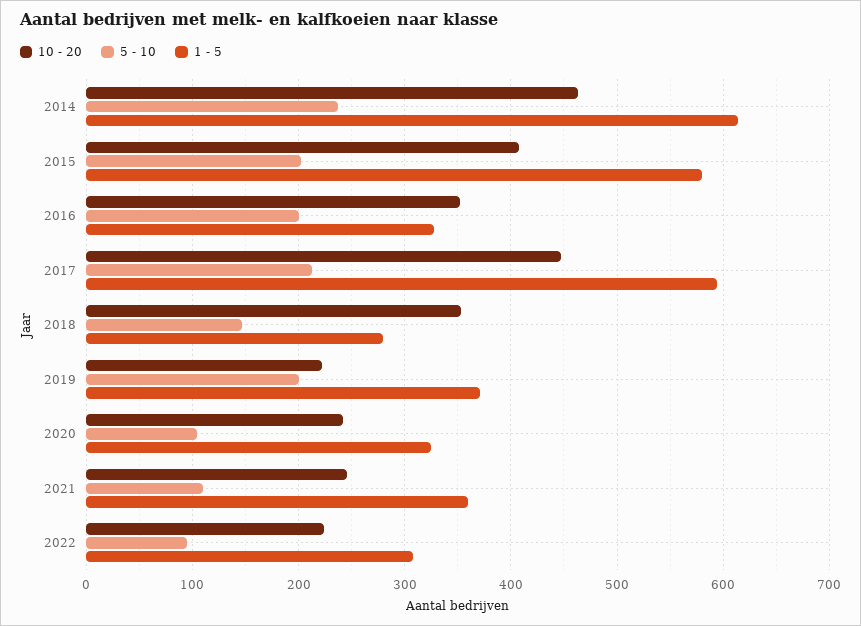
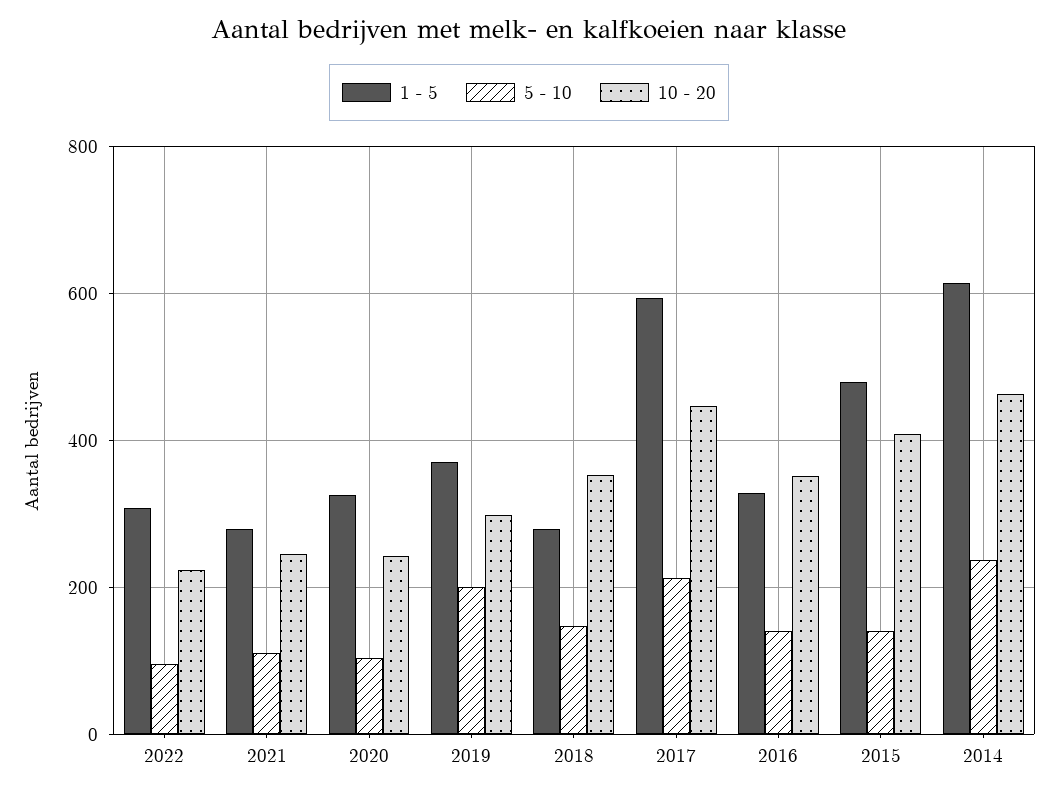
5 - 10, 2015: 200 -> 140
1 - 5, 2015: 580 -> 480
5 - 10, 2016: 200 -> 140
10 - 20, 2019: 220 -> 300
1 - 5, 2021: 360 -> 280

